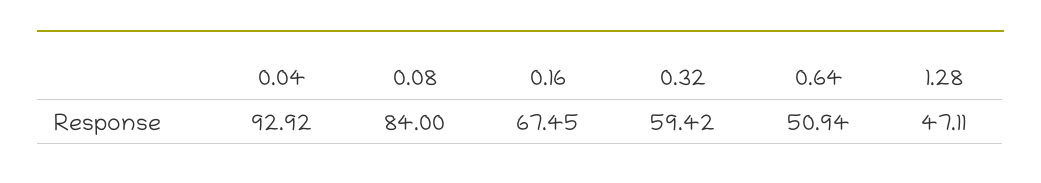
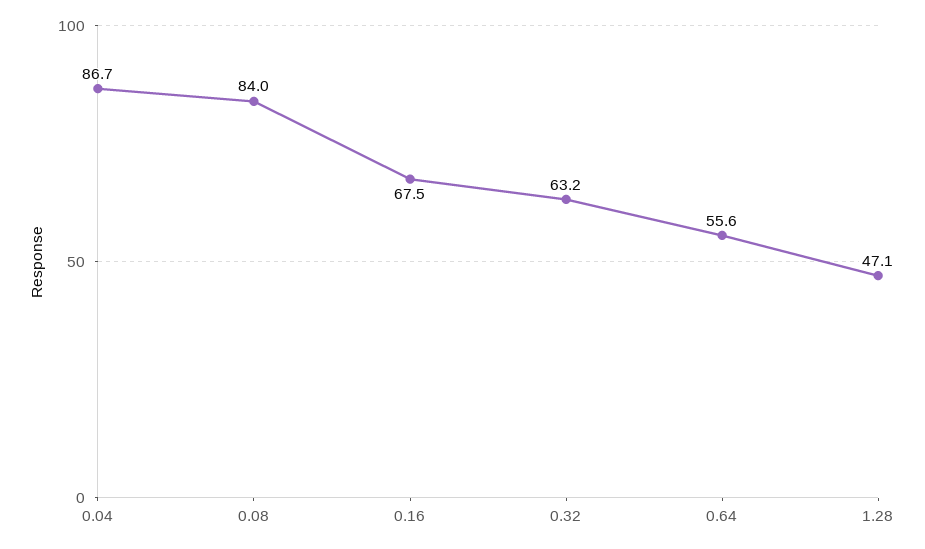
0.04: 92.92 -> 86.7
0.32: 59.42 -> 63.2
0.64: 50.94 -> 55.6

